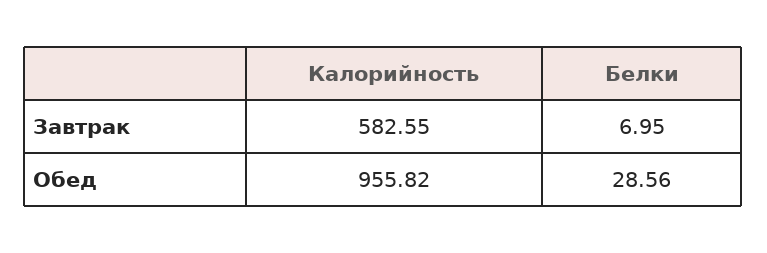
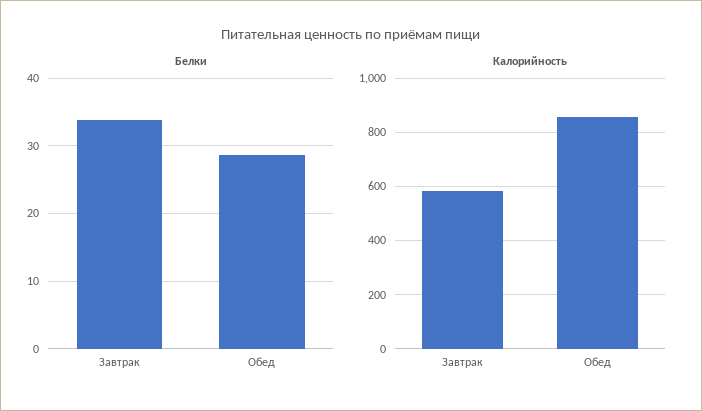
Белки, Завтрак: 6.95 -> 34
Калорийность, Обед: 955.82 -> 850

